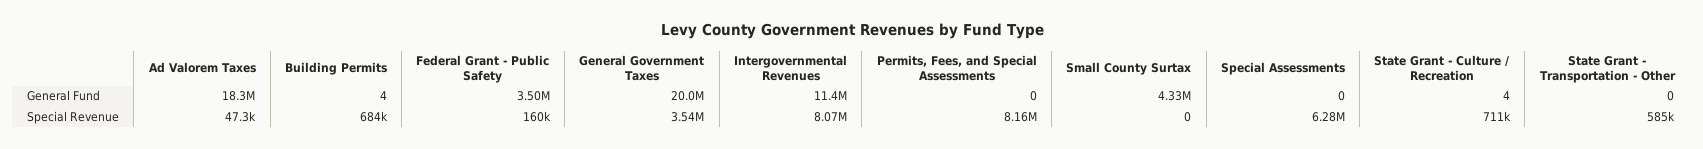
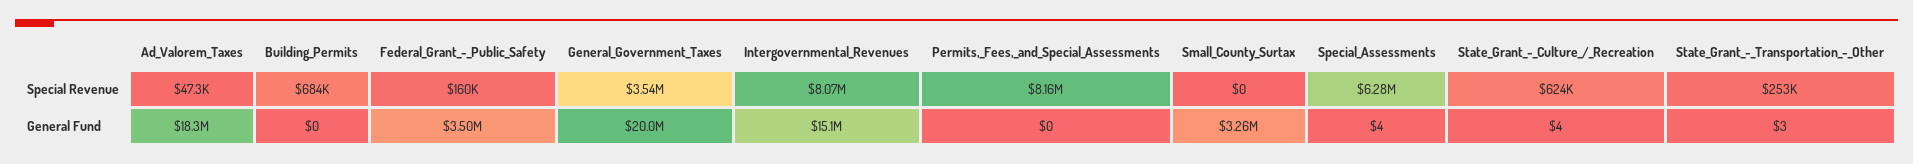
Building Permits, General Fund: 4 -> 0
Intergovernmental Revenues, General Fund: 11400000 -> 15100000
Small County Surtax, General Fund: 4330000 -> 3260000
Special Assessments, General Fund: 0 -> 4
State Grant - Transportation - Other, General Fund: 0 -> 3
State Grant - Culture / Recreation, Special Revenue: 711000 -> 624000
State Grant - Transportation - Other, Special Revenue: 585000 -> 253000

